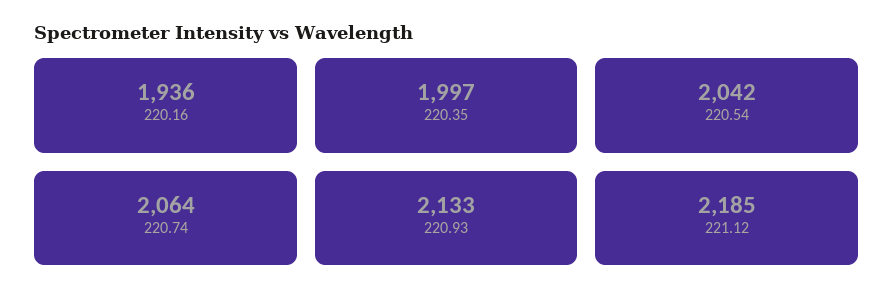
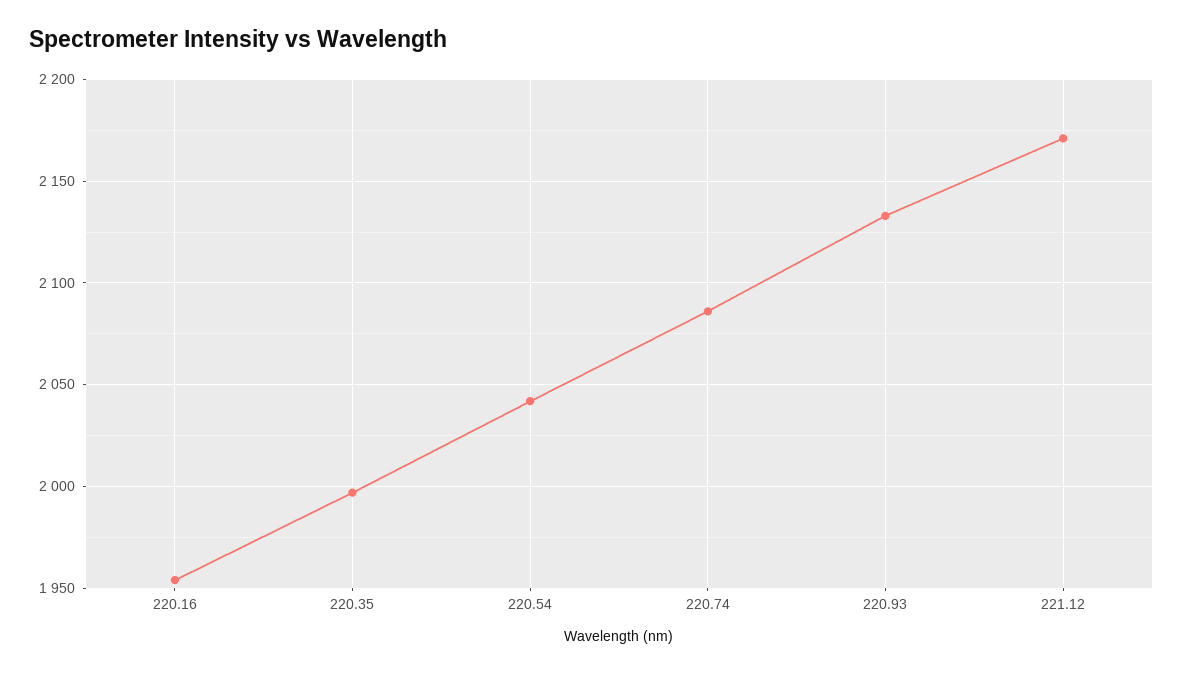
220.16: 1936 -> 1955
220.74: 2064 -> 2085
221.12: 2185 -> 2170

